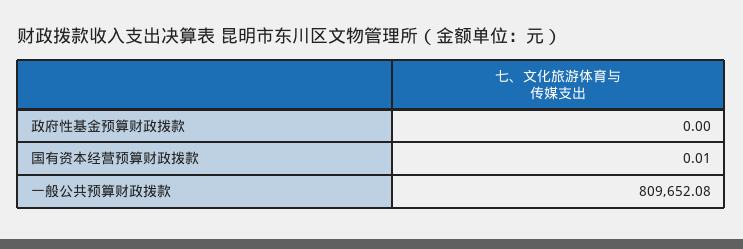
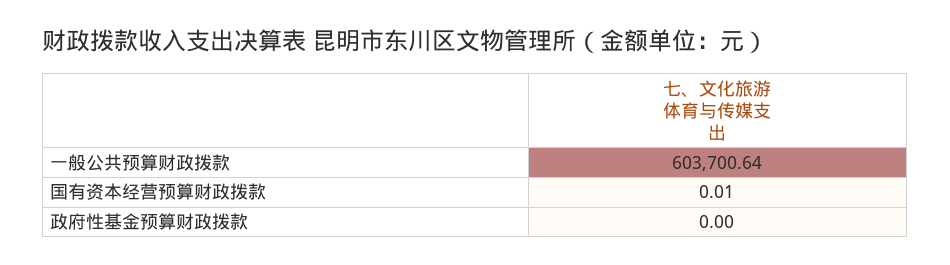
一般公共预算财政拨款: 809652.08 -> 603700.64

